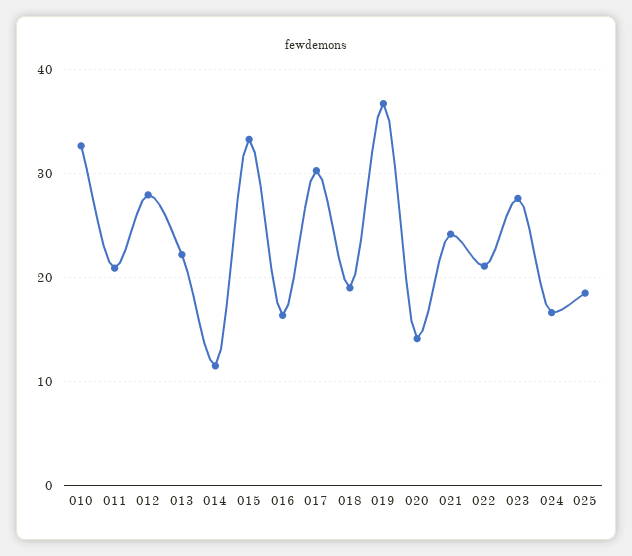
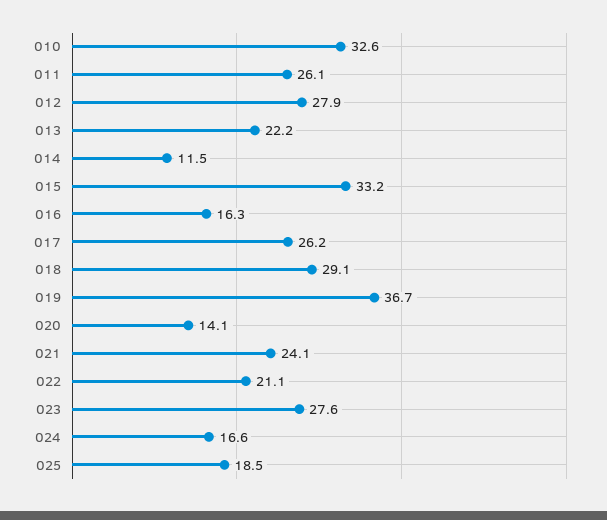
011: 21 -> 26.1
017: 30 -> 26.2
018: 19 -> 29.1

